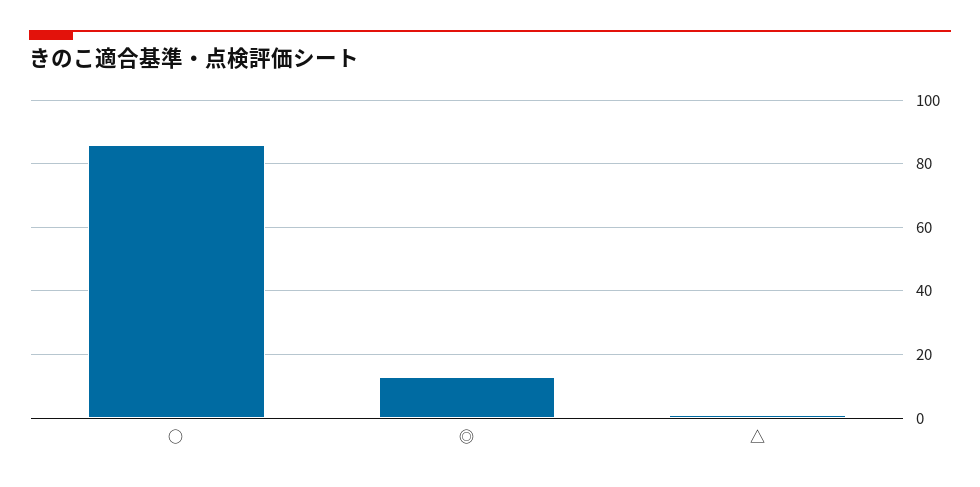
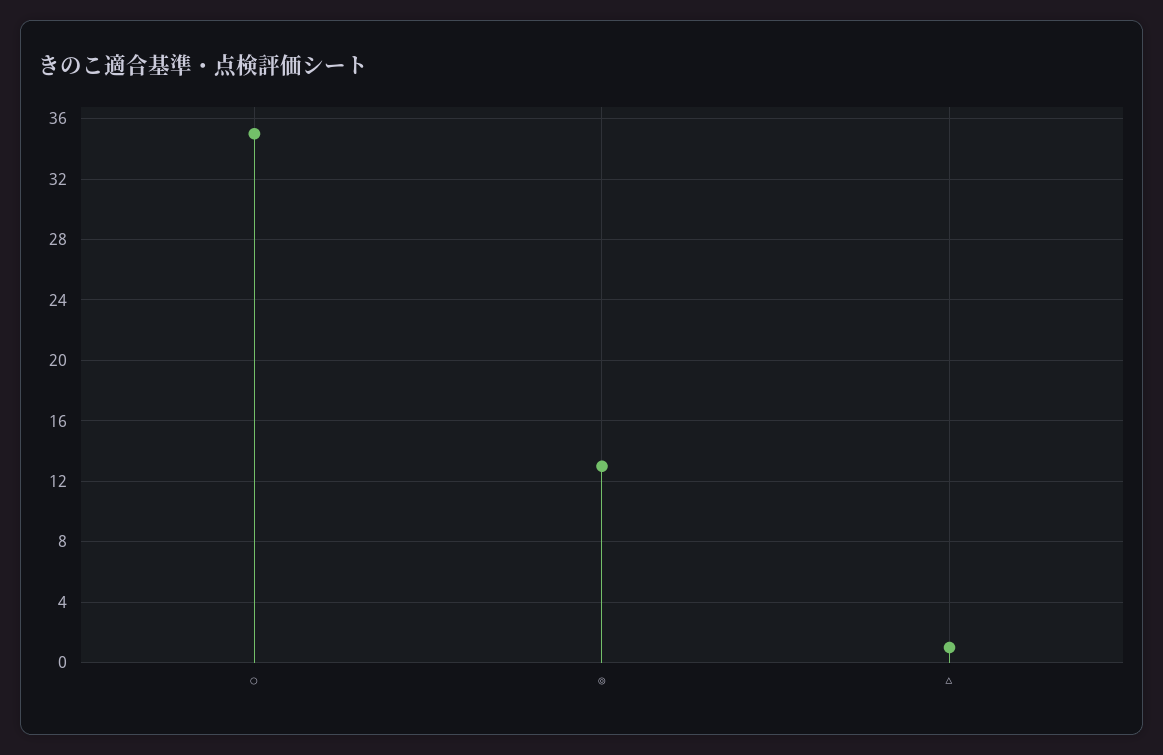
○: 85 -> 35

